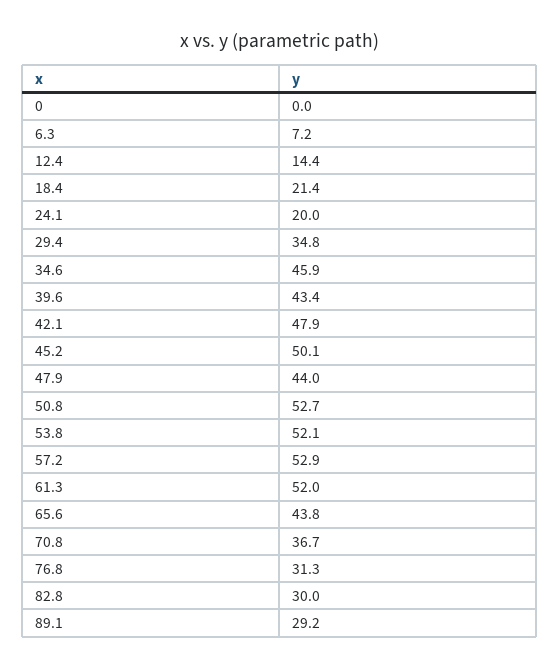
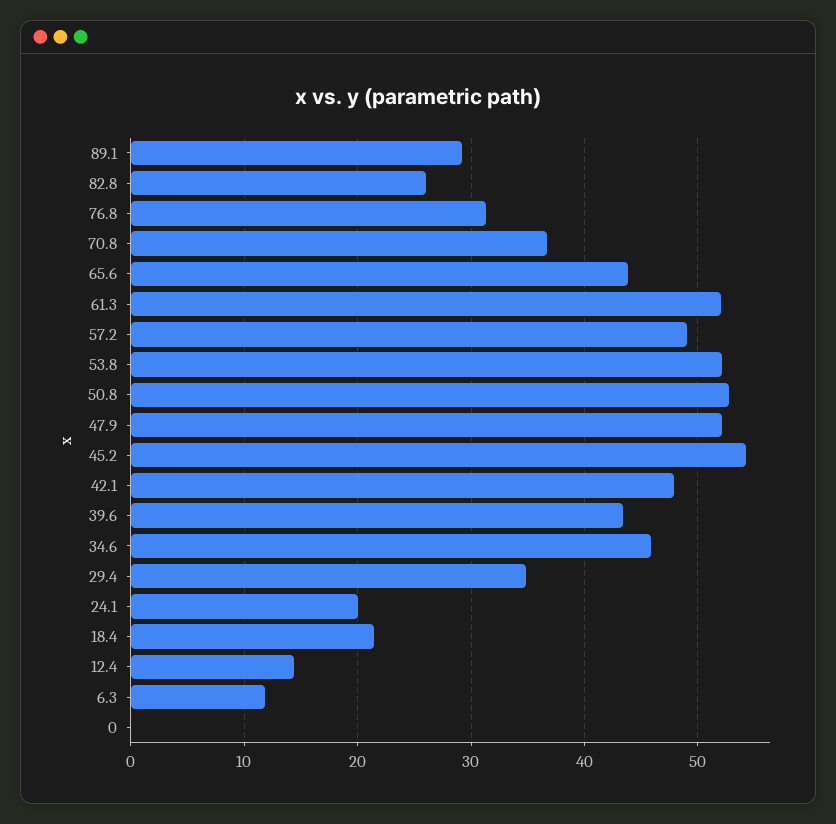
6.3: 7.2 -> 12
45.2: 50.1 -> 54
47.9: 44 -> 52
57.2: 52.9 -> 49
82.8: 30 -> 26

